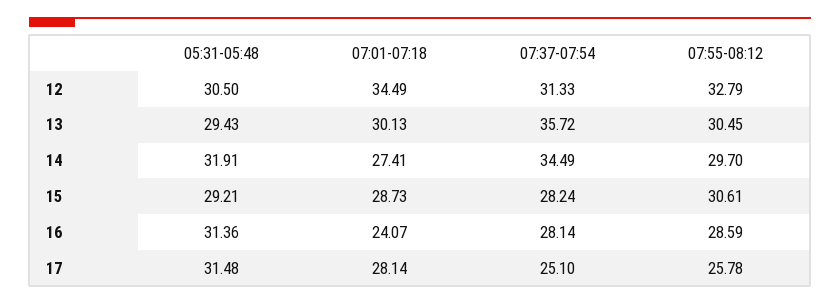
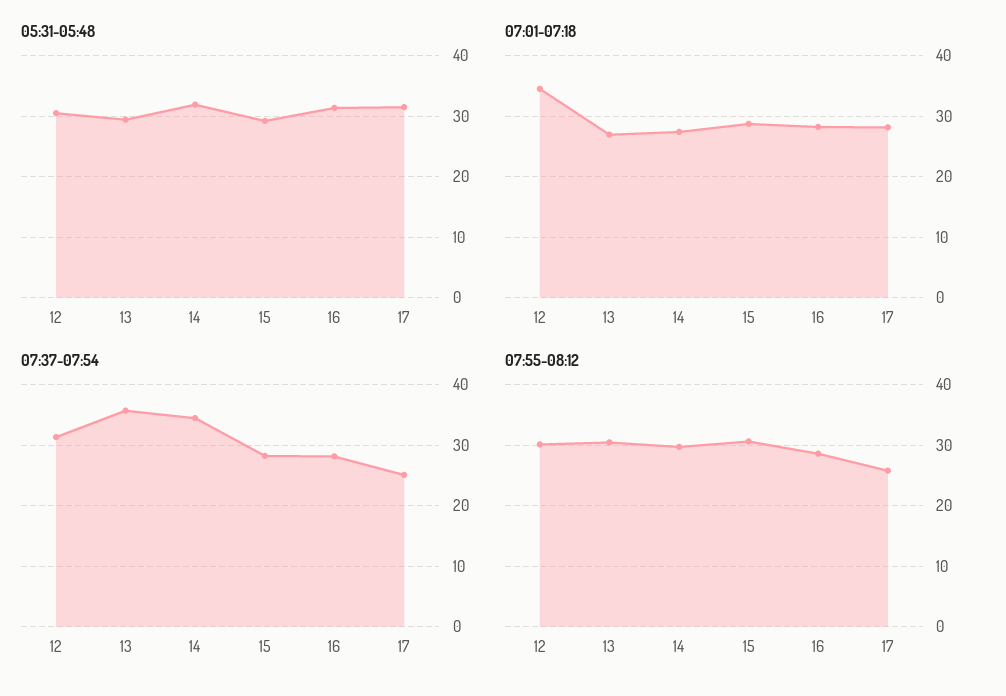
07:55-08:12, 12: 32.79 -> 30
07:01-07:18, 13: 30.13 -> 27
07:01-07:18, 16: 24.07 -> 28

